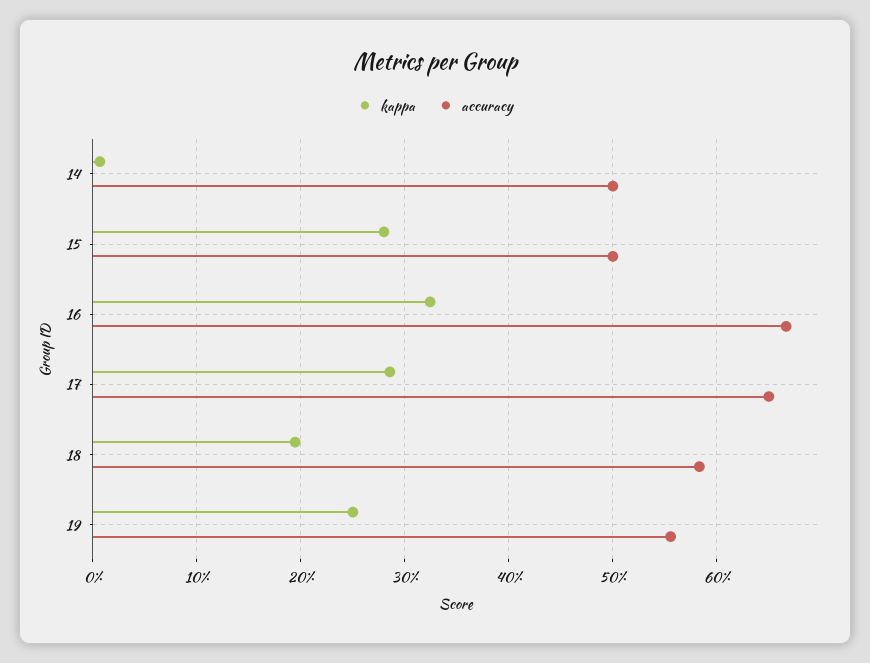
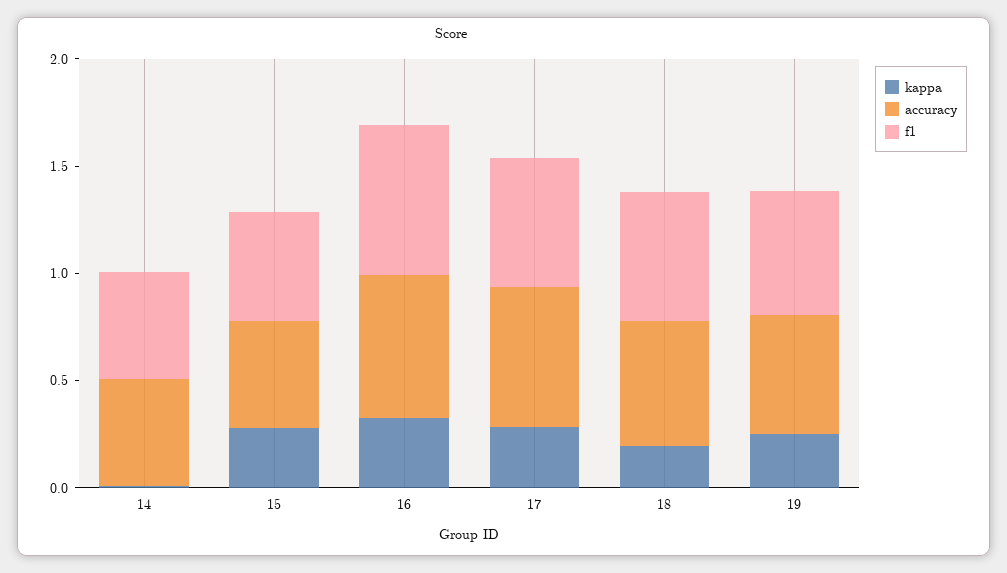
f1, 14: none -> 0.5
f1, 15: none -> 0.5
f1, 16: none -> 0.7
f1, 17: none -> 0.6
f1, 18: none -> 0.6
f1, 19: none -> 0.6

